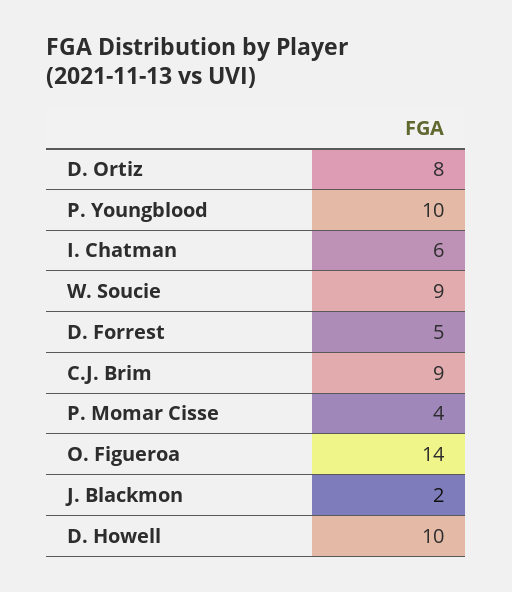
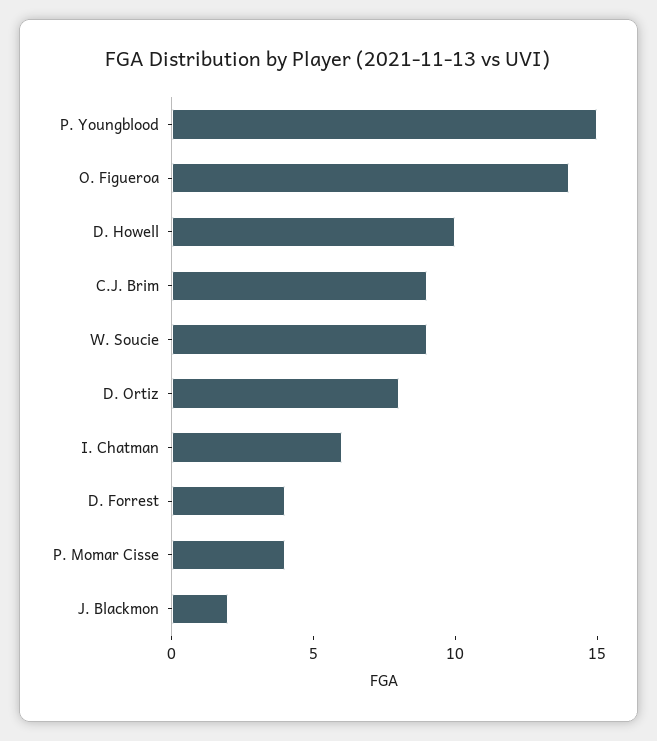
P. Youngblood: 10 -> 15
D. Forrest: 5 -> 4

